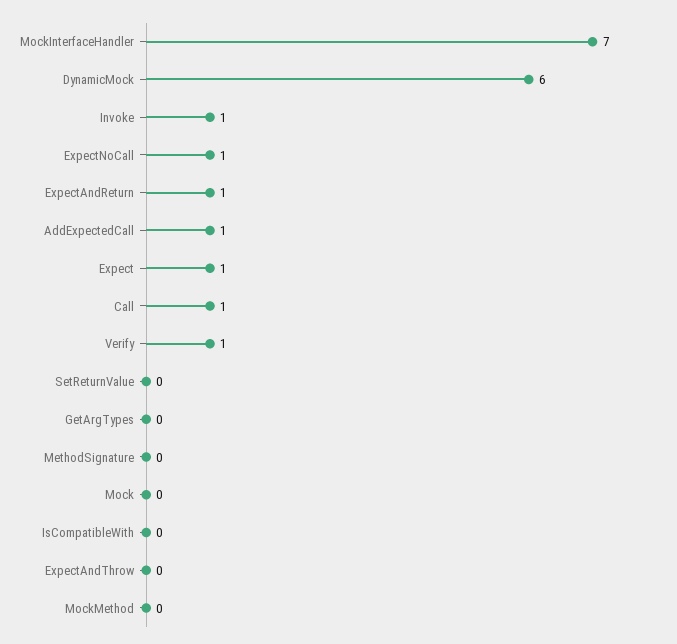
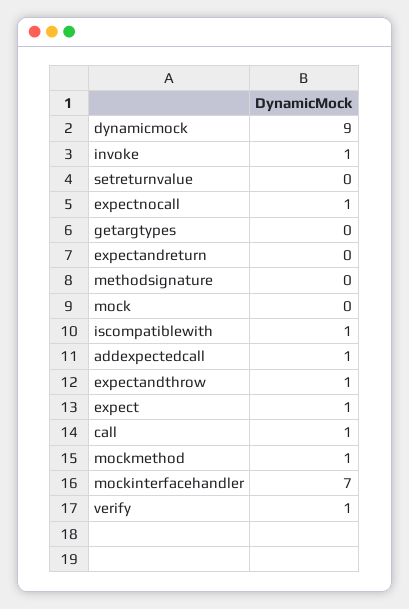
DynamicMock: 6 -> 9
ExpectAndReturn: 1 -> 0
IsCompatibleWith: 0 -> 1
ExpectAndThrow: 0 -> 1
MockMethod: 0 -> 1

